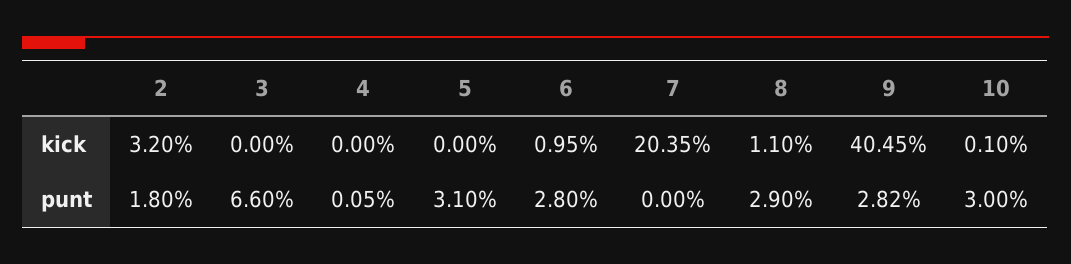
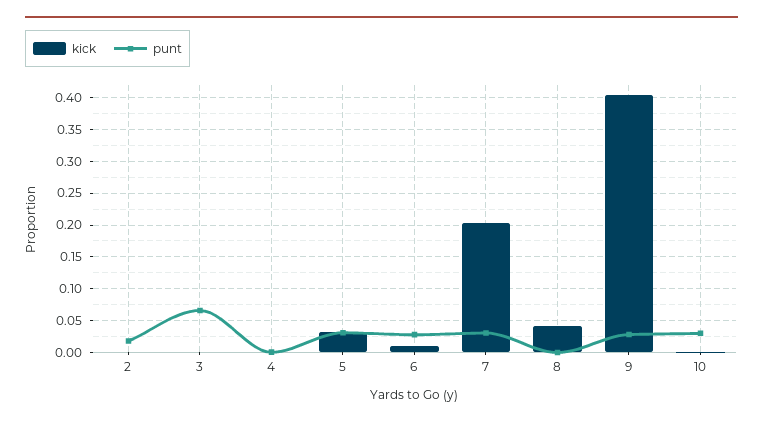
kick, 2: 0.032 -> 0
kick, 5: 0 -> 0.03
kick, 8: 0.011 -> 0.04
punt, 7: 0 -> 0.03
punt, 8: 0.029 -> 0

